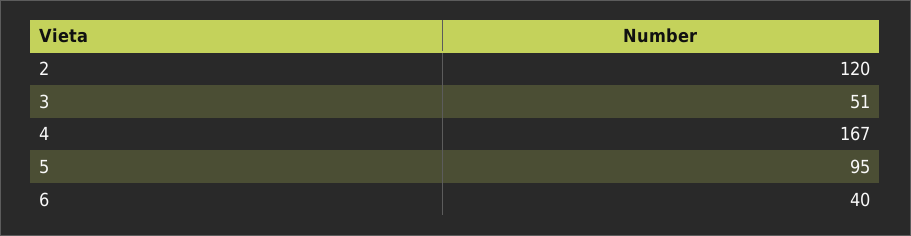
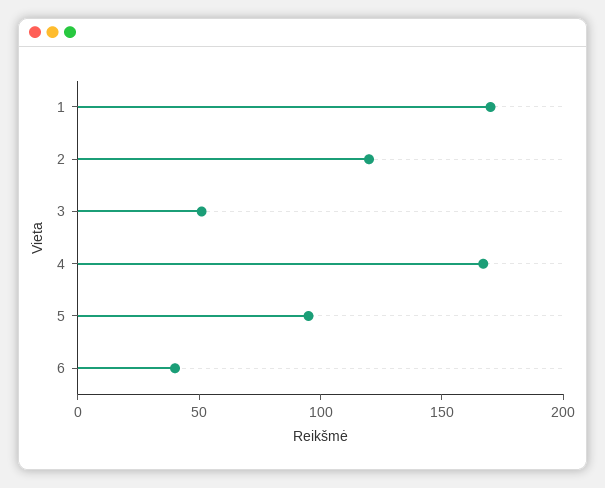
1: none -> 170

